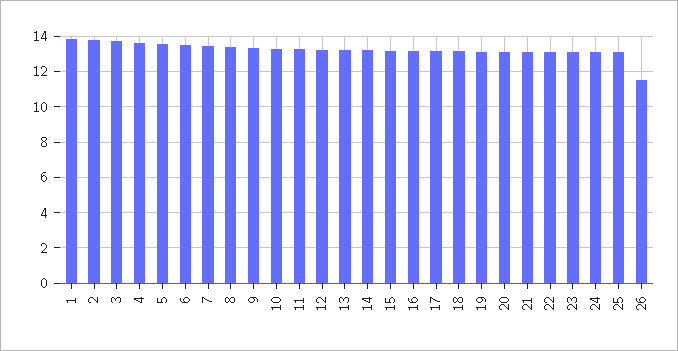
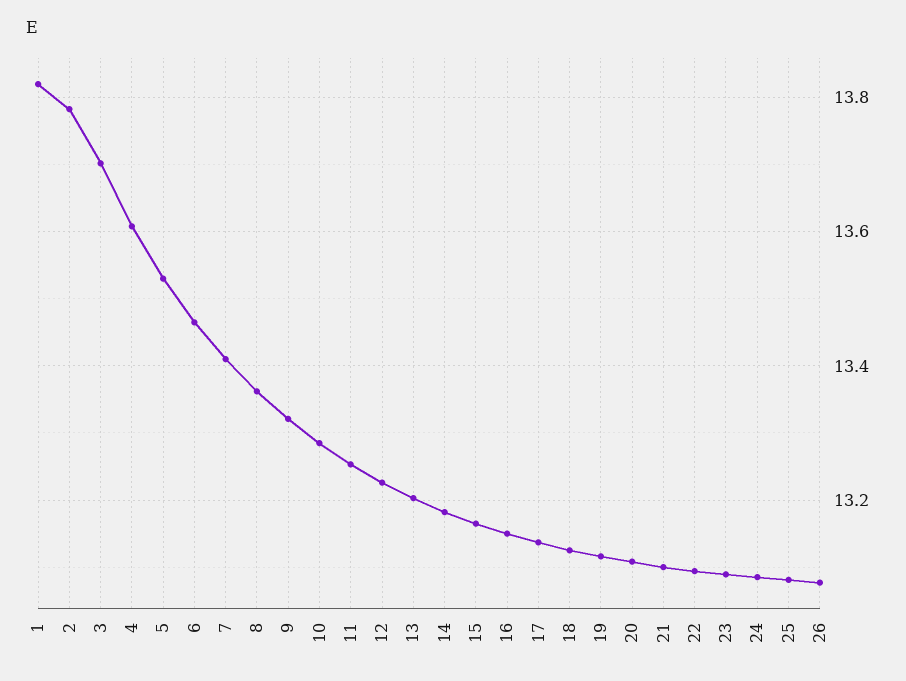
26: 11.5 -> 13.08

